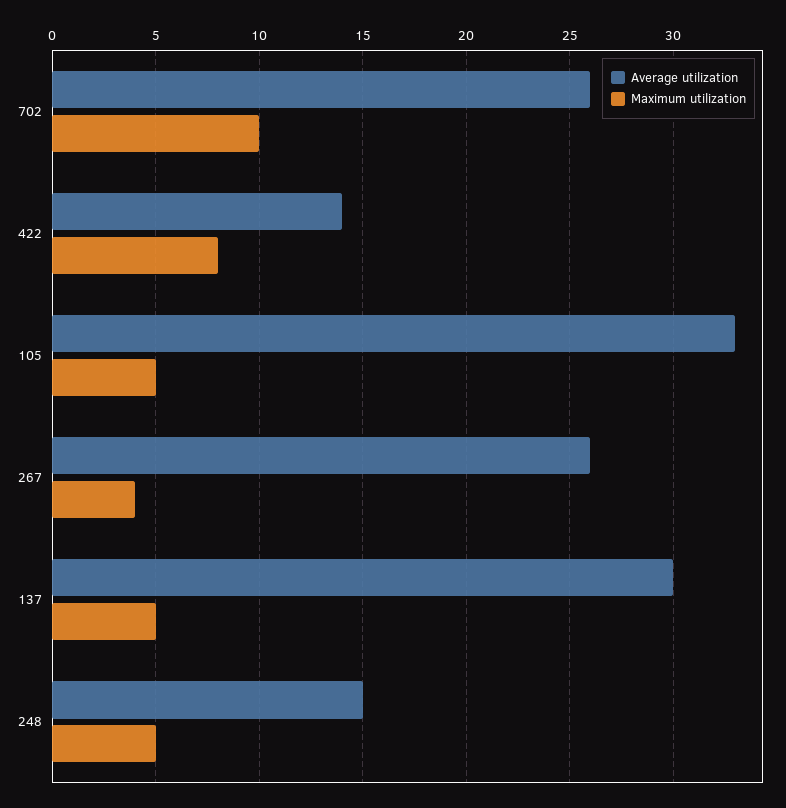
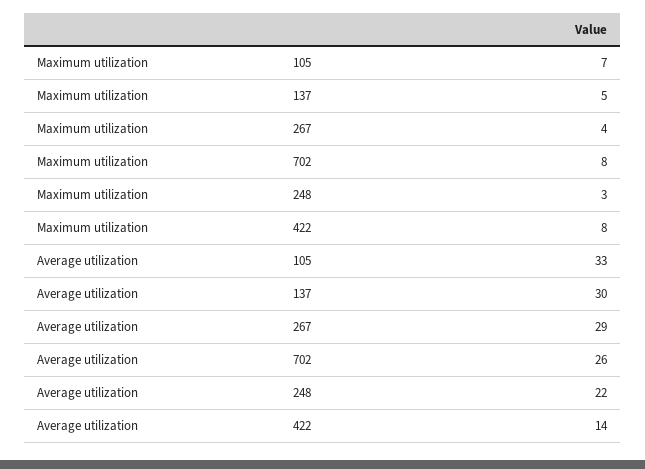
Maximum utilization, 702: 10 -> 8
Maximum utilization, 105: 5 -> 7
Average utilization, 267: 26 -> 29
Average utilization, 248: 15 -> 22
Maximum utilization, 248: 5 -> 3

